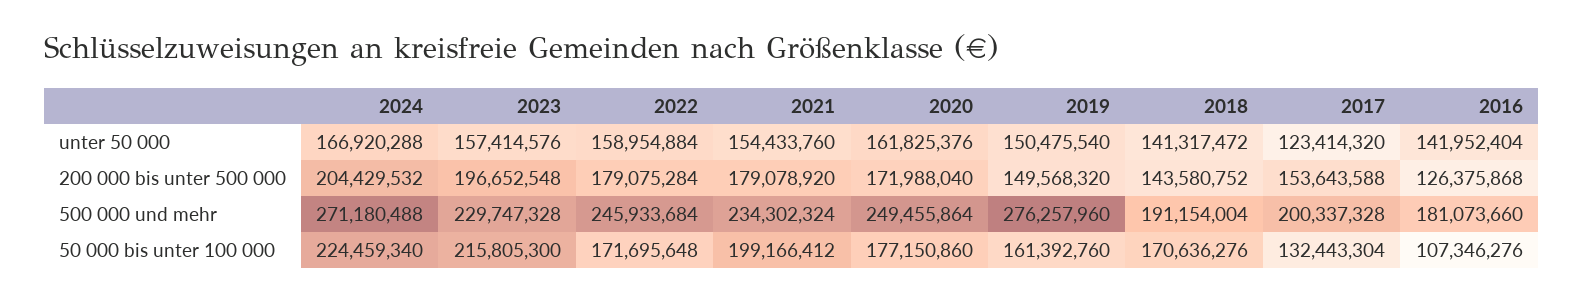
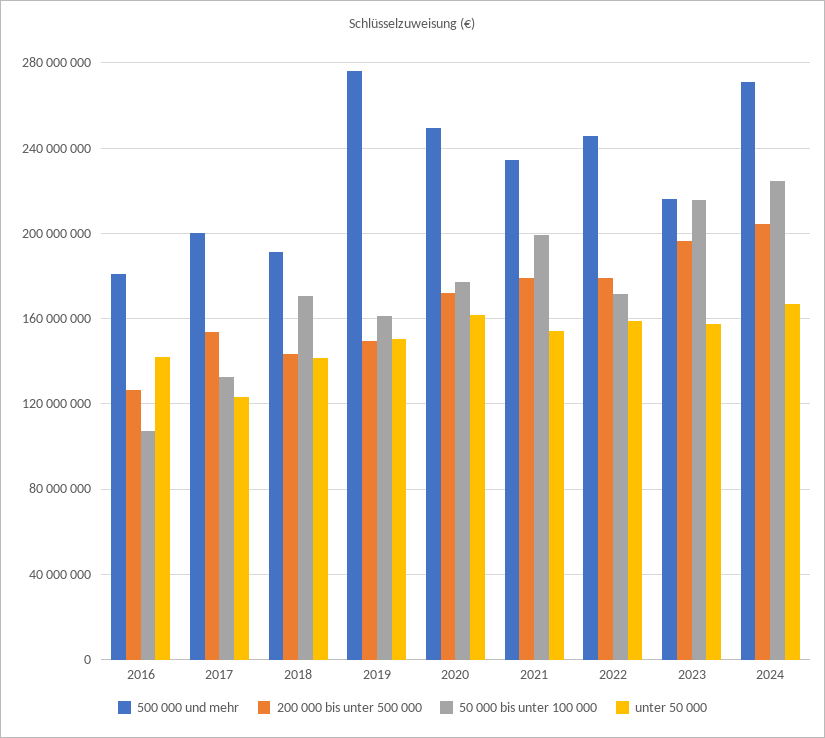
500 000 und mehr, 2023: 229747328 -> 215000000

